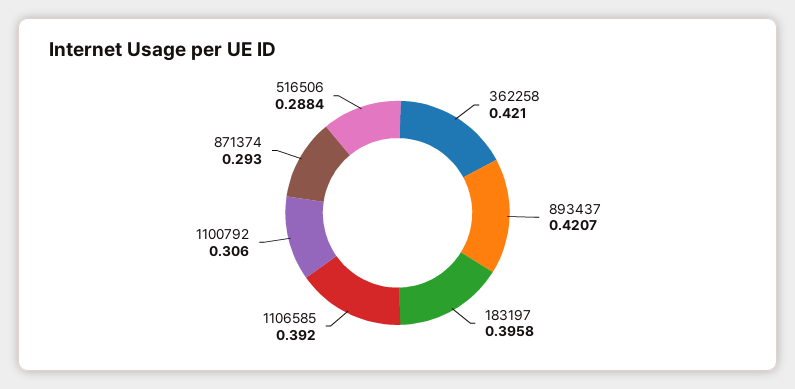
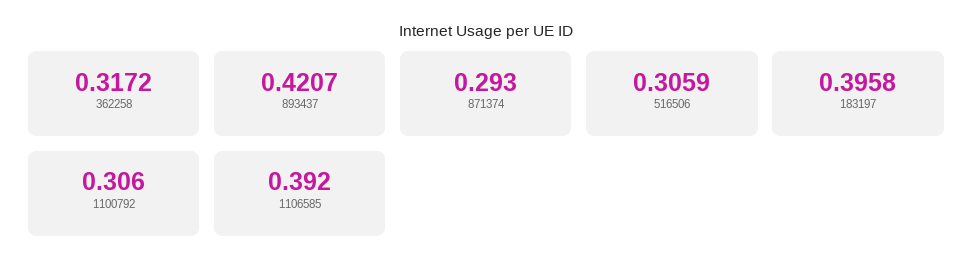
362258: 0.421 -> 0.3172
516506: 0.2884 -> 0.3059

